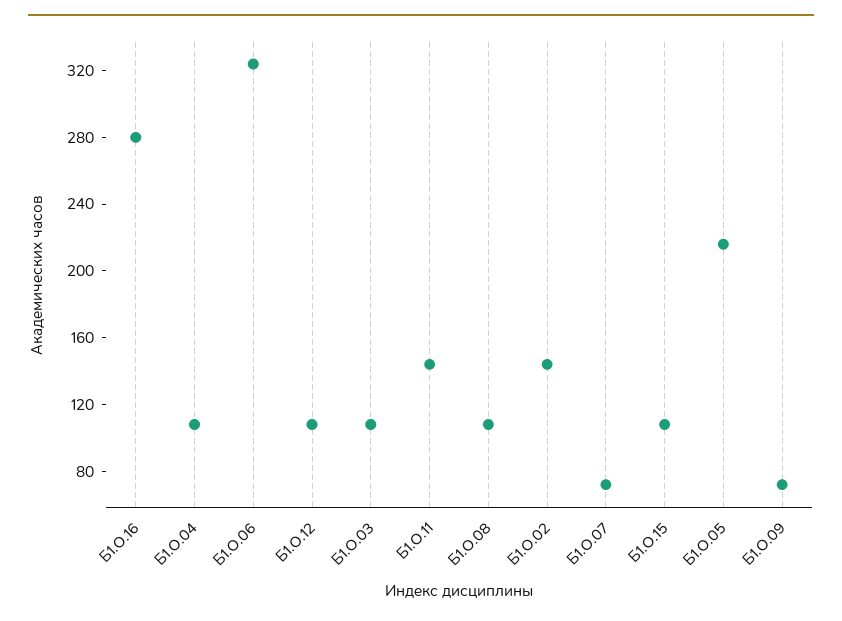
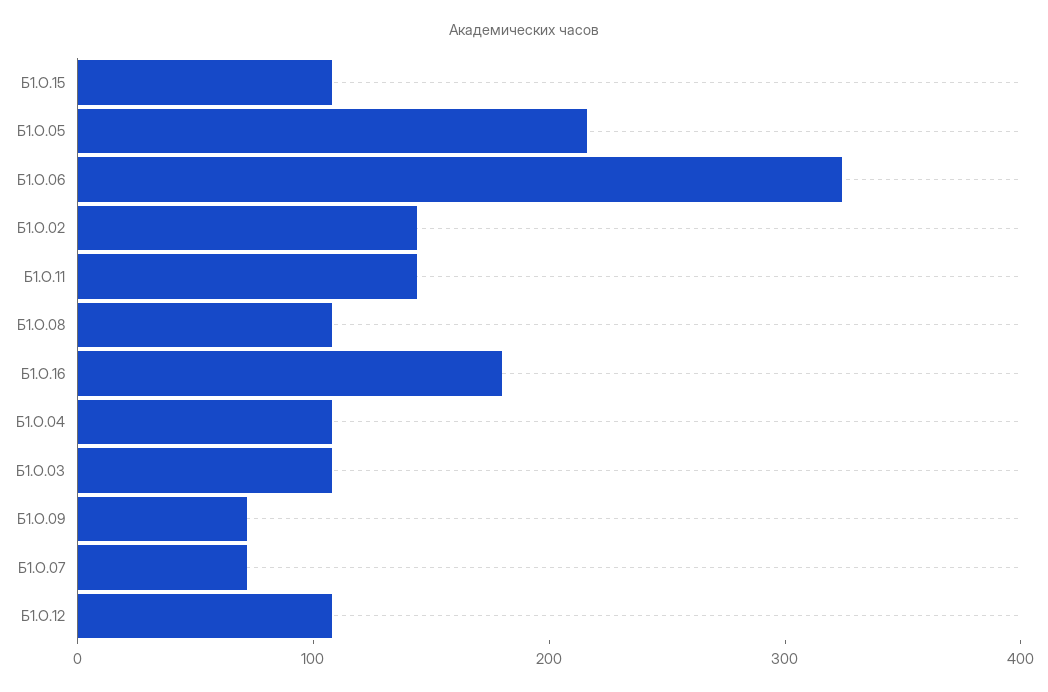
Б1.О.16: 280 -> 180

